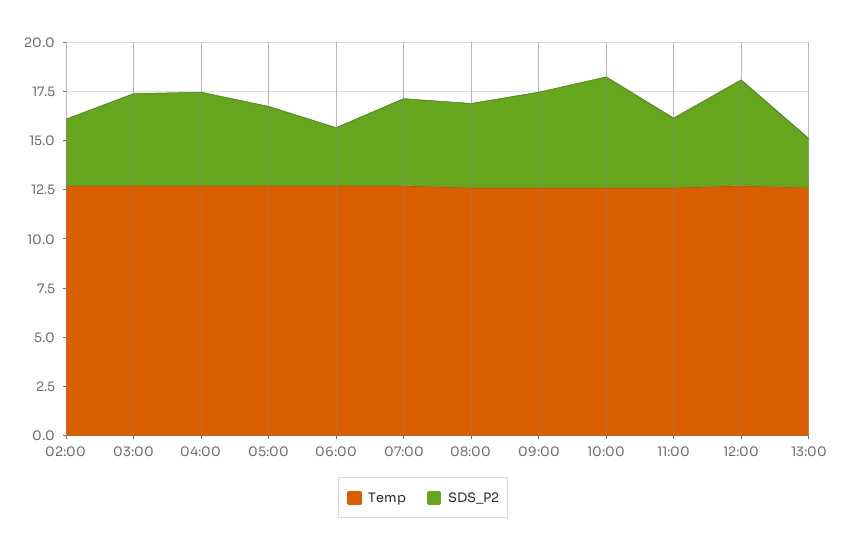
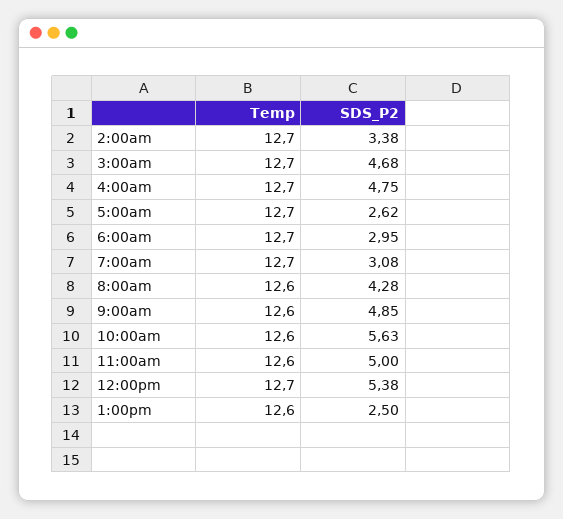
SDS_P2, 05:00: 4 -> 2.62
SDS_P2, 07:00: 4.5 -> 3.08
SDS_P2, 11:00: 3.5 -> 5

